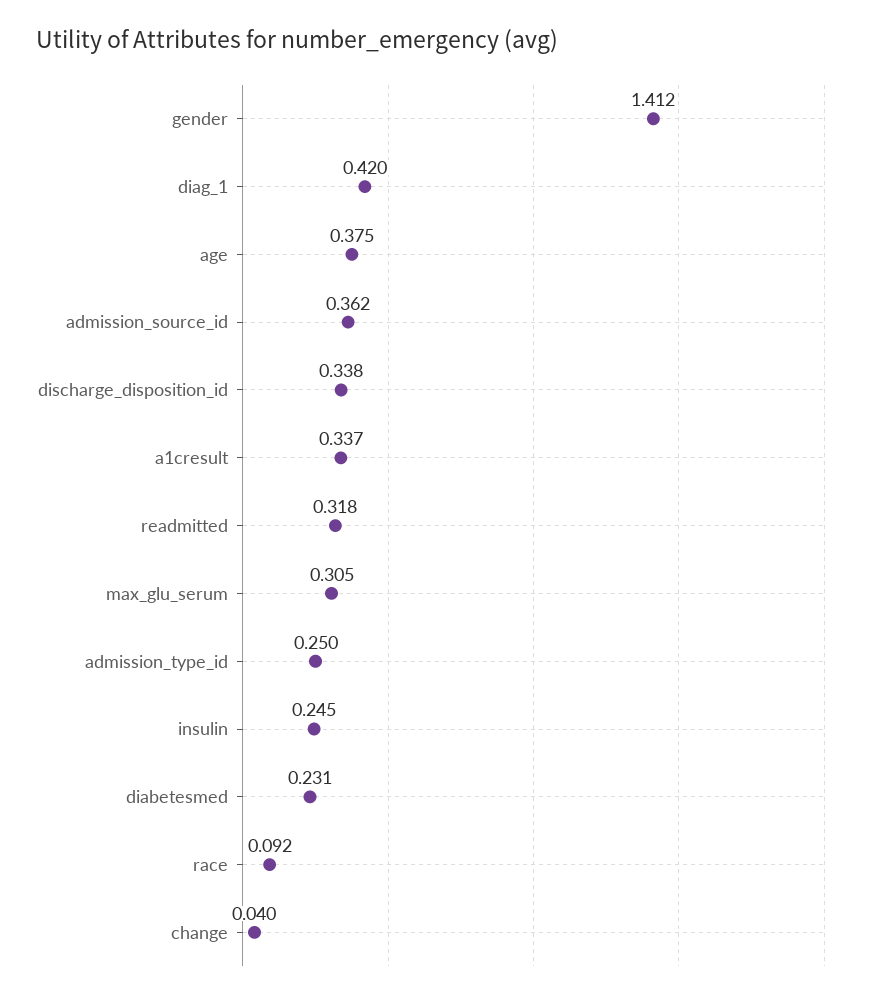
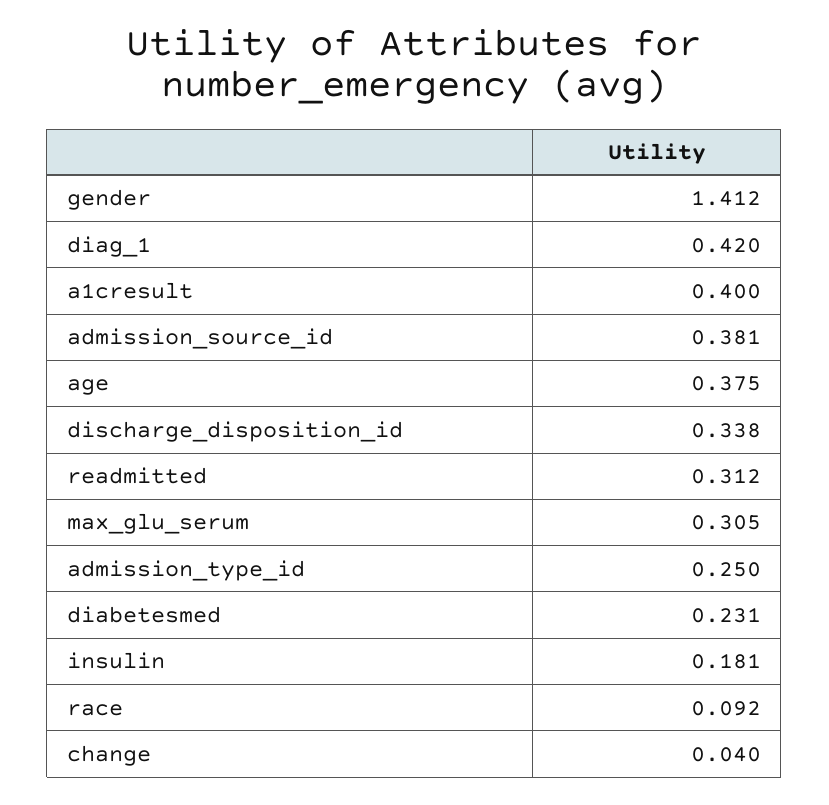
admission_source_id: 0.362 -> 0.381
a1cresult: 0.337 -> 0.4
readmitted: 0.318 -> 0.312
insulin: 0.245 -> 0.181

